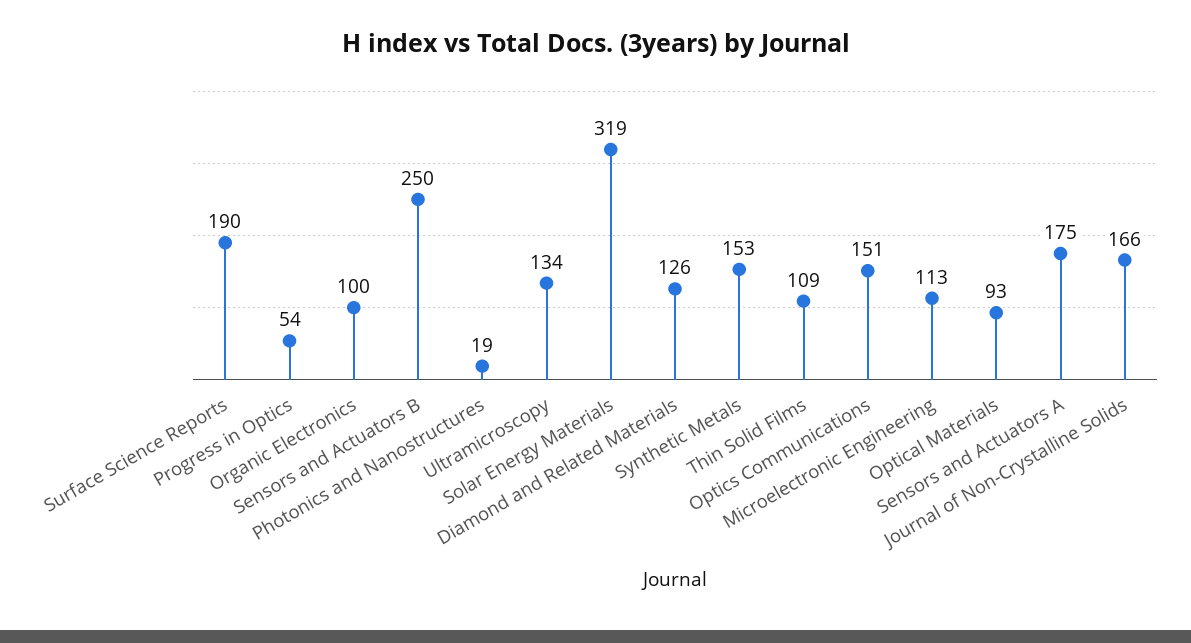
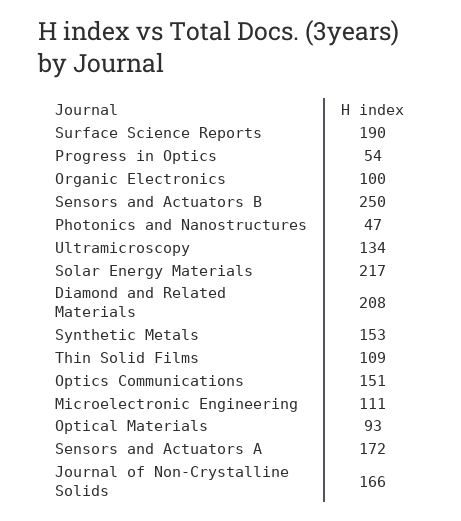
Photonics and Nanostructures: 19 -> 47
Solar Energy Materials: 319 -> 217
Diamond and Related Materials: 126 -> 208
Microelectronic Engineering: 113 -> 111
Sensors and Actuators A: 175 -> 172

